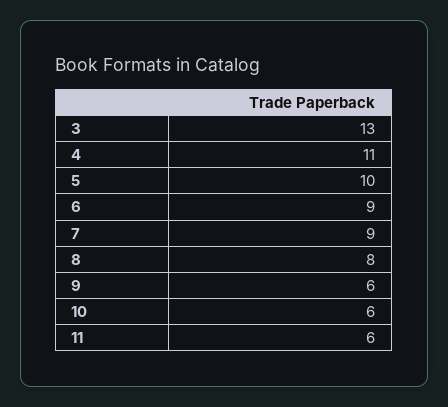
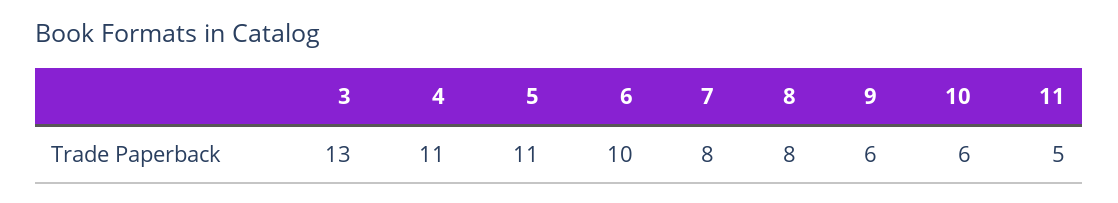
5: 10 -> 11
6: 9 -> 10
7: 9 -> 8
11: 6 -> 5

